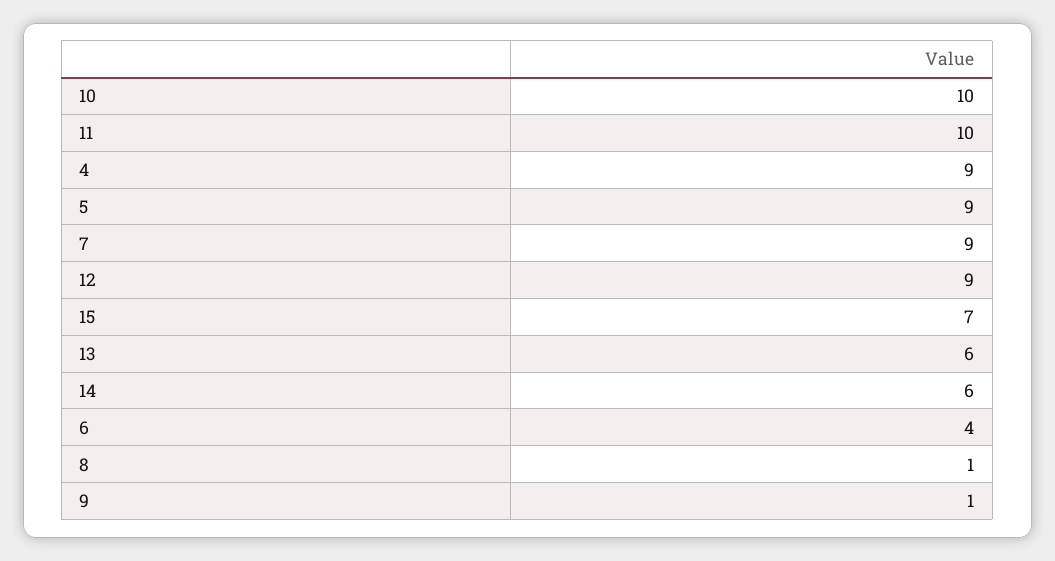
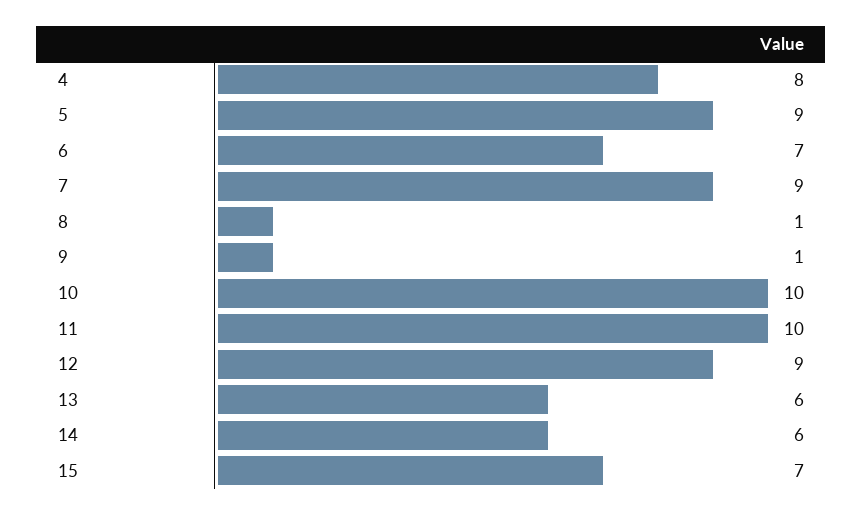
4: 9 -> 8
6: 4 -> 7

